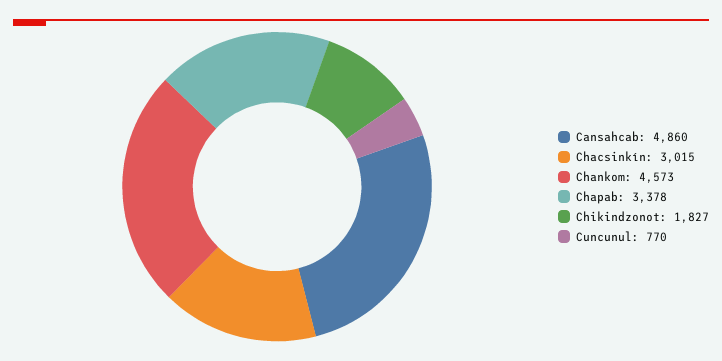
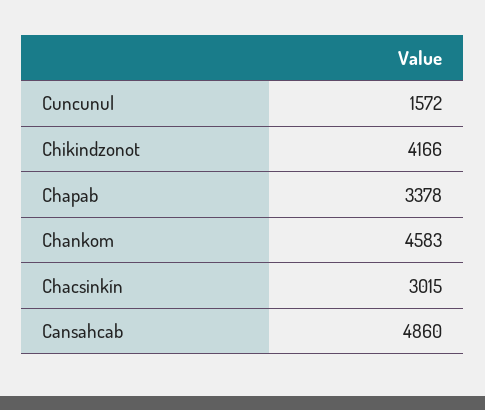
Chankom: 4573 -> 4583
Chikindzonot: 1827 -> 4166
Cuncunul: 770 -> 1572

